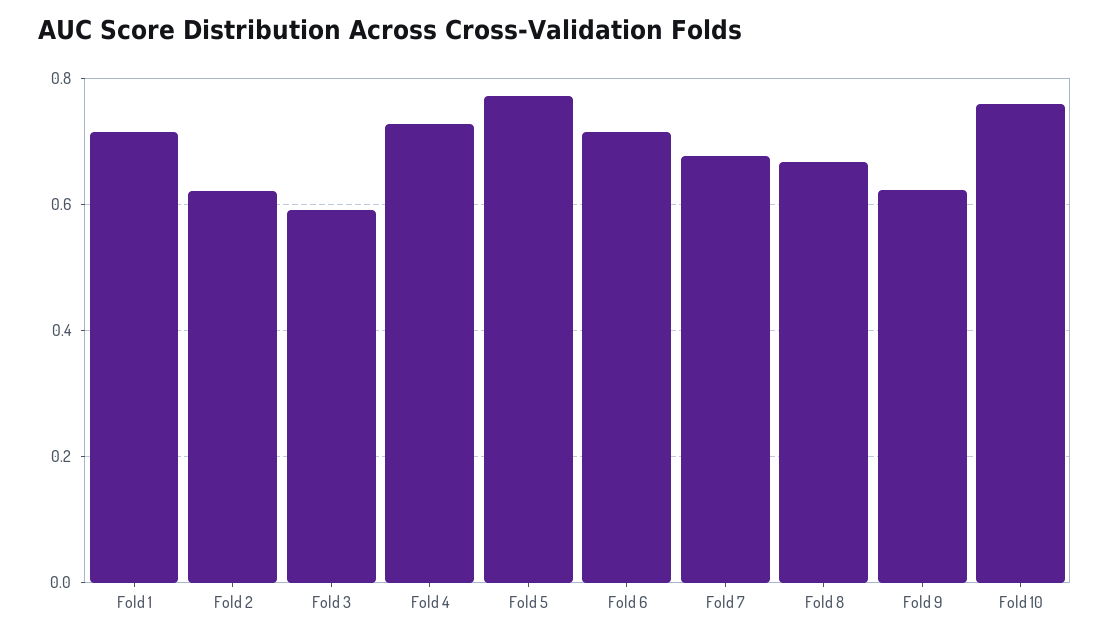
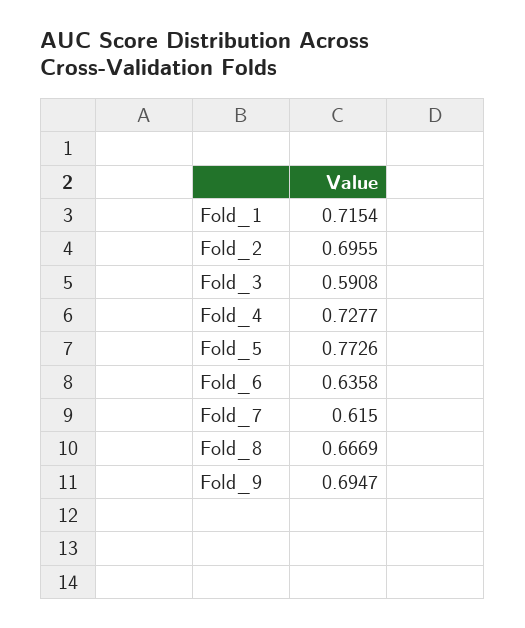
Fold 2: 0.62 -> 0.6955
Fold 6: 0.72 -> 0.6358
Fold 7: 0.68 -> 0.615
Fold 9: 0.62 -> 0.6947
Fold 10: 0.76 -> none

